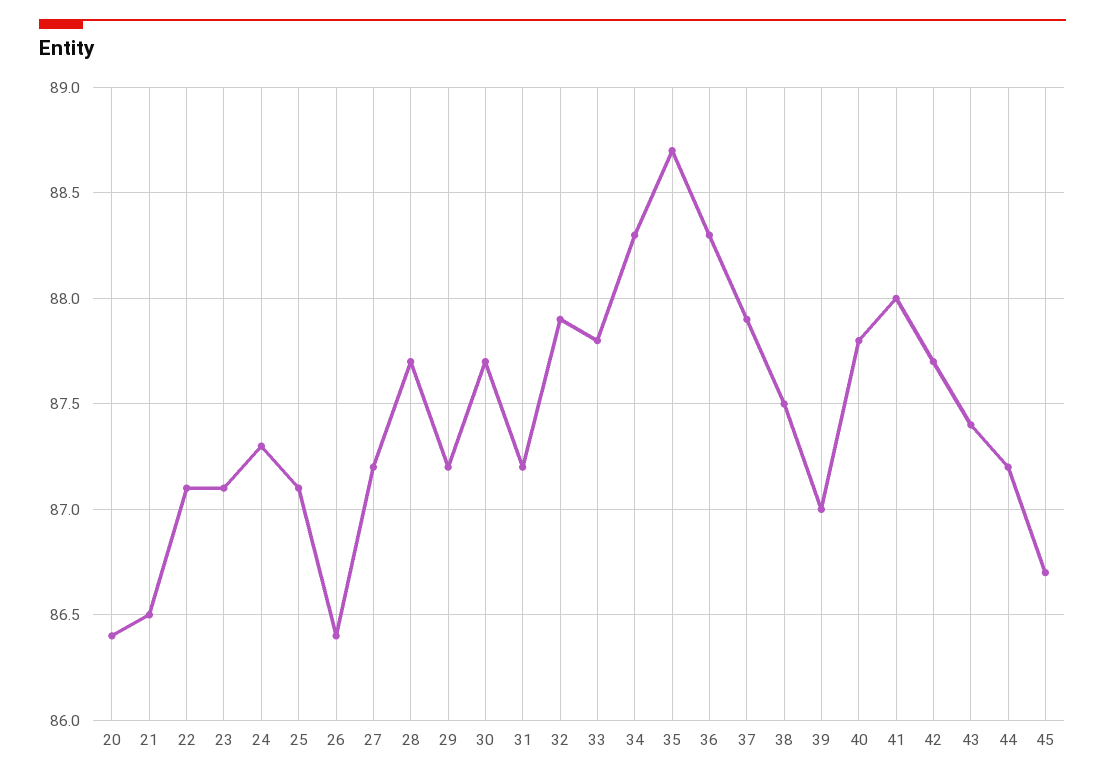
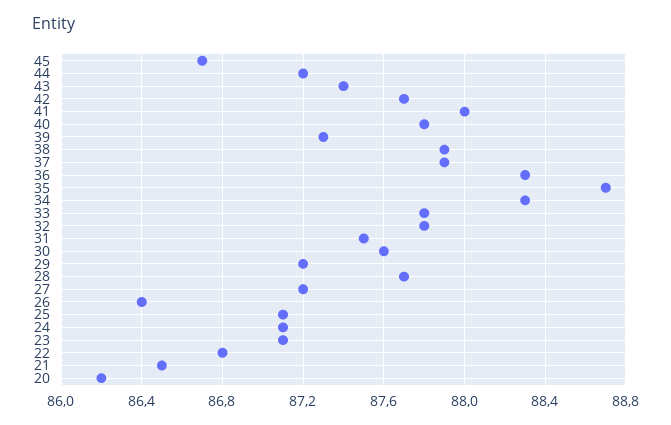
20: 86.4 -> 86.2
22: 87.1 -> 86.8
24: 87.3 -> 87.1
30: 87.7 -> 87.6
31: 87.2 -> 87.5
32: 87.9 -> 87.8
38: 87.5 -> 87.9
39: 87 -> 87.3

